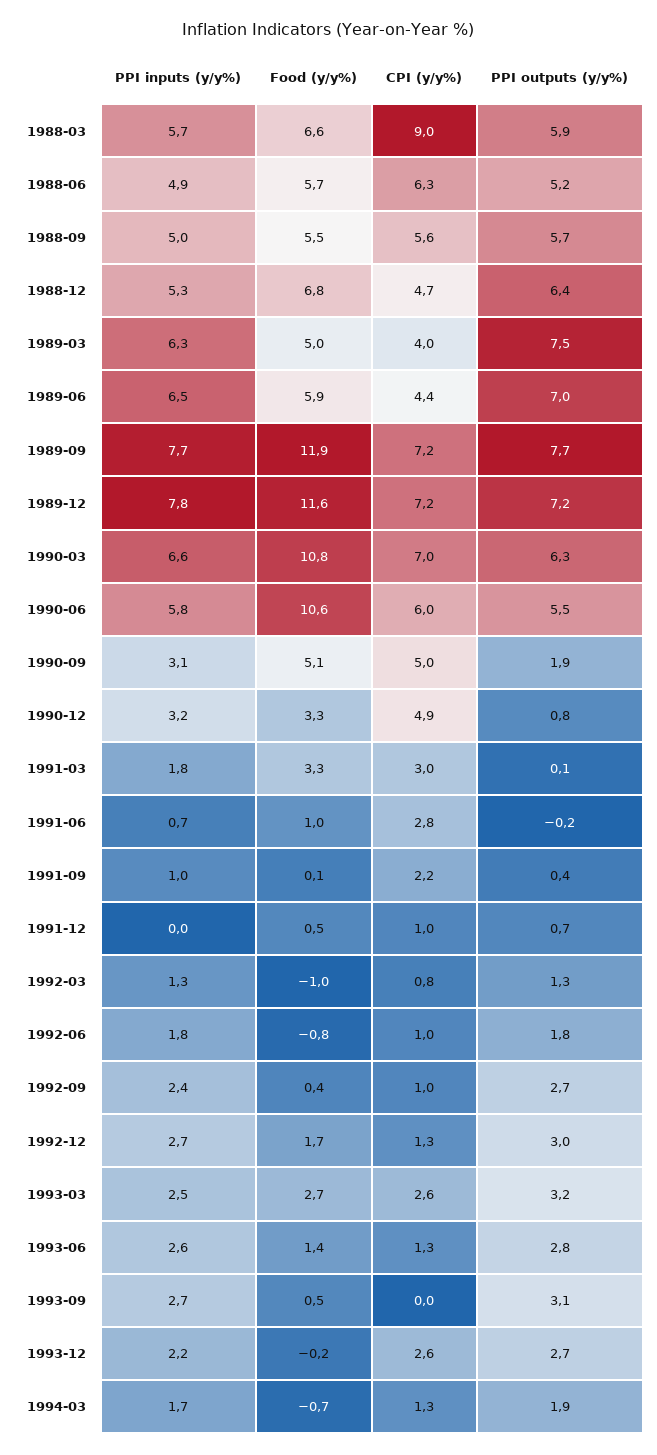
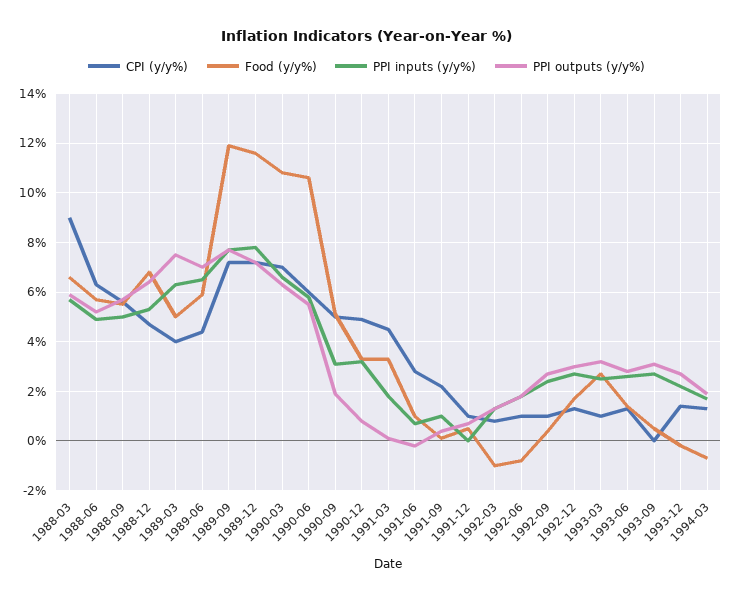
CPI (y/y%), 1991-03: 3 -> 4.5
CPI (y/y%), 1993-03: 2.6 -> 1
CPI (y/y%), 1993-12: 2.6 -> 1.5

